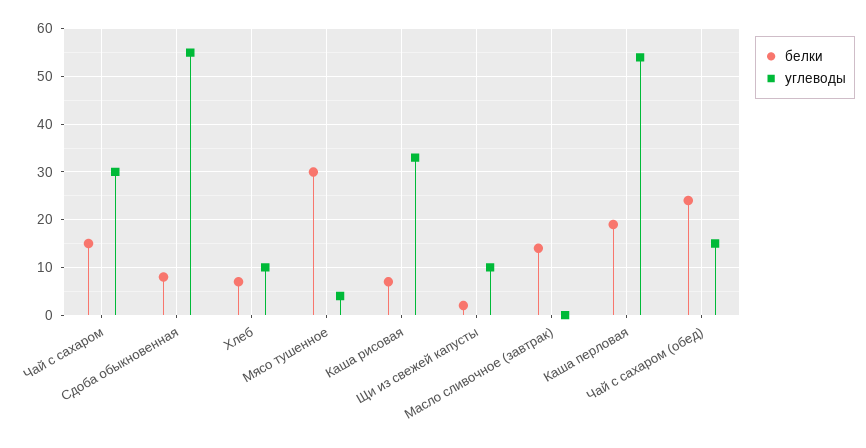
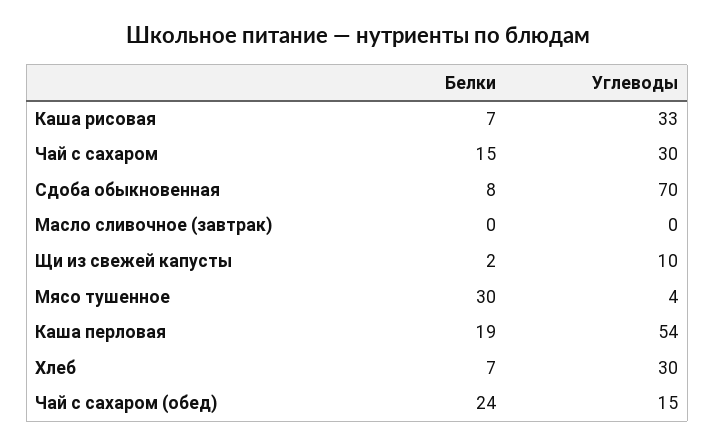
углеводы, Сдоба обыкновенная: 55 -> 70
углеводы, Хлеб: 10 -> 30
белки, Масло сливочное (завтрак): 15 -> 0

